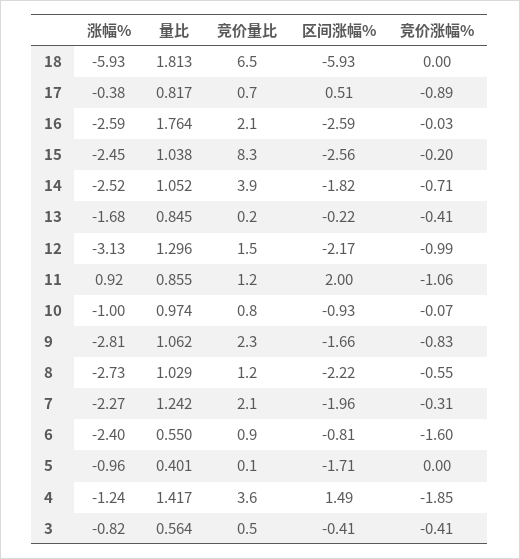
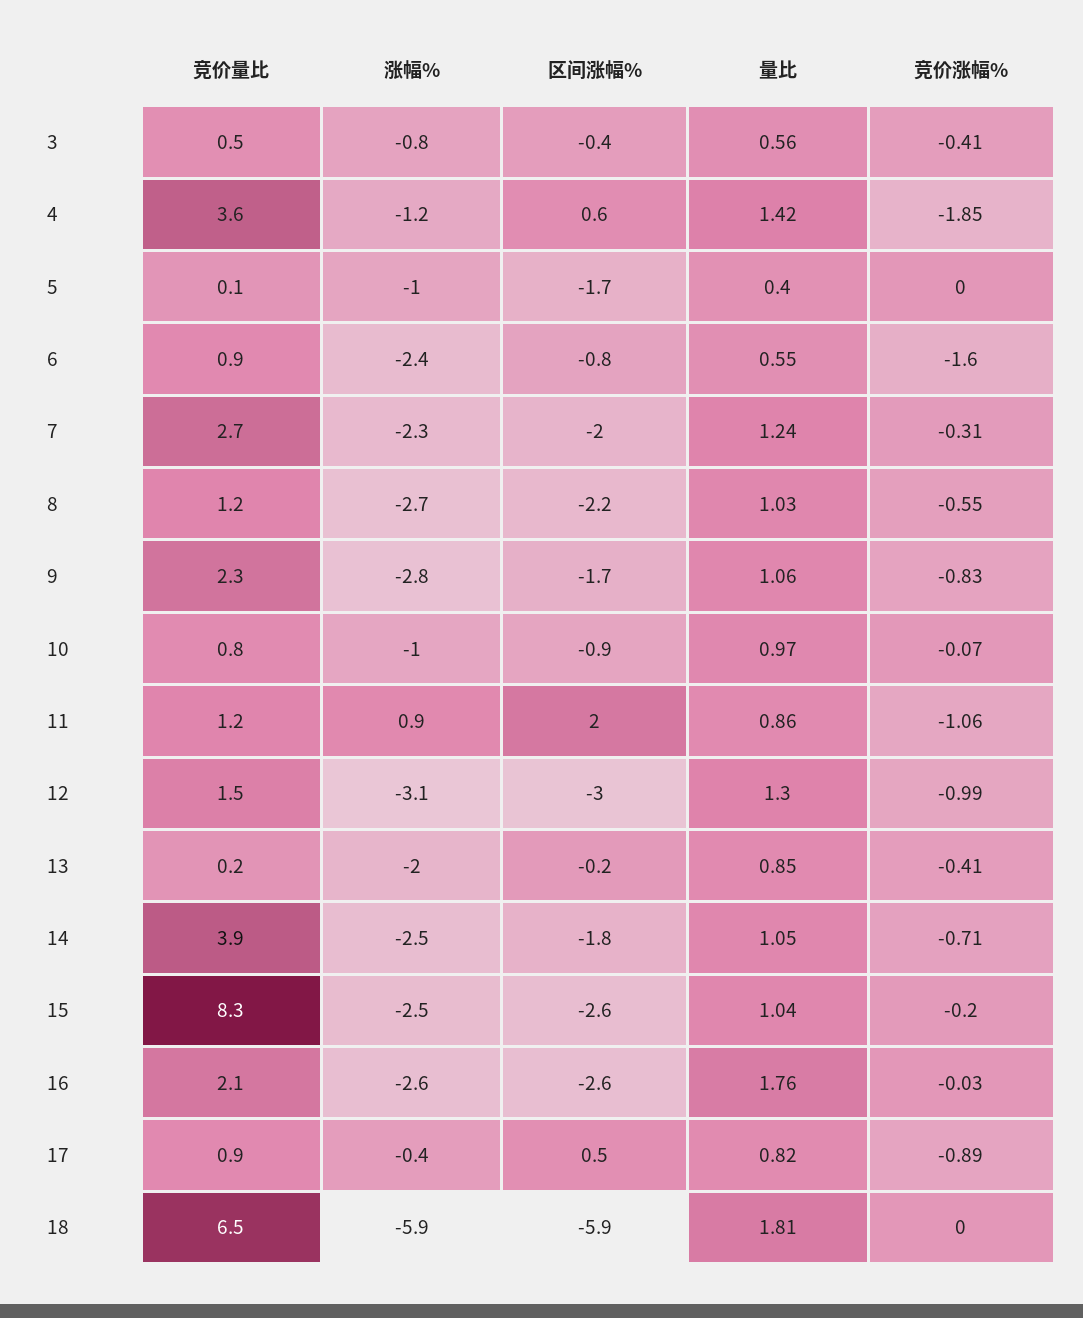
竞价量比, 17: 0.7 -> 0.9
涨幅%, 13: -1.68 -> -2
区间涨幅%, 12: -2.17 -> -3
竞价量比, 7: 2.1 -> 2.7
区间涨幅%, 4: 1.49 -> 0.6

